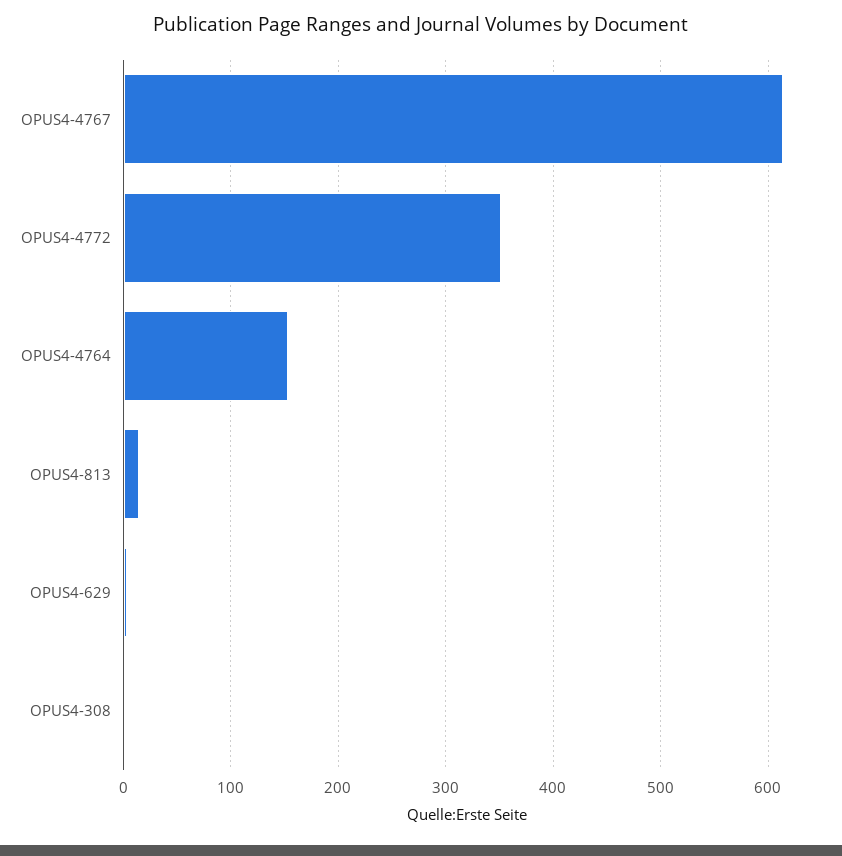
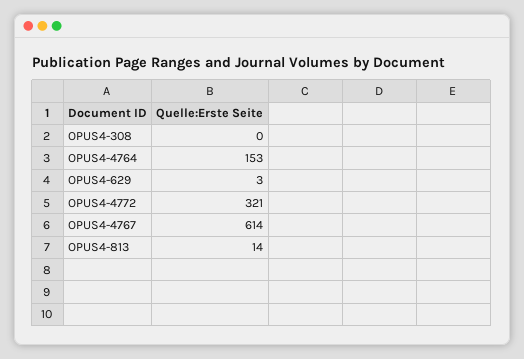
OPUS4-4772: 350 -> 321

